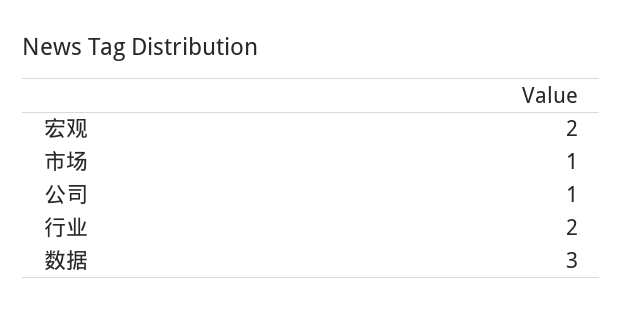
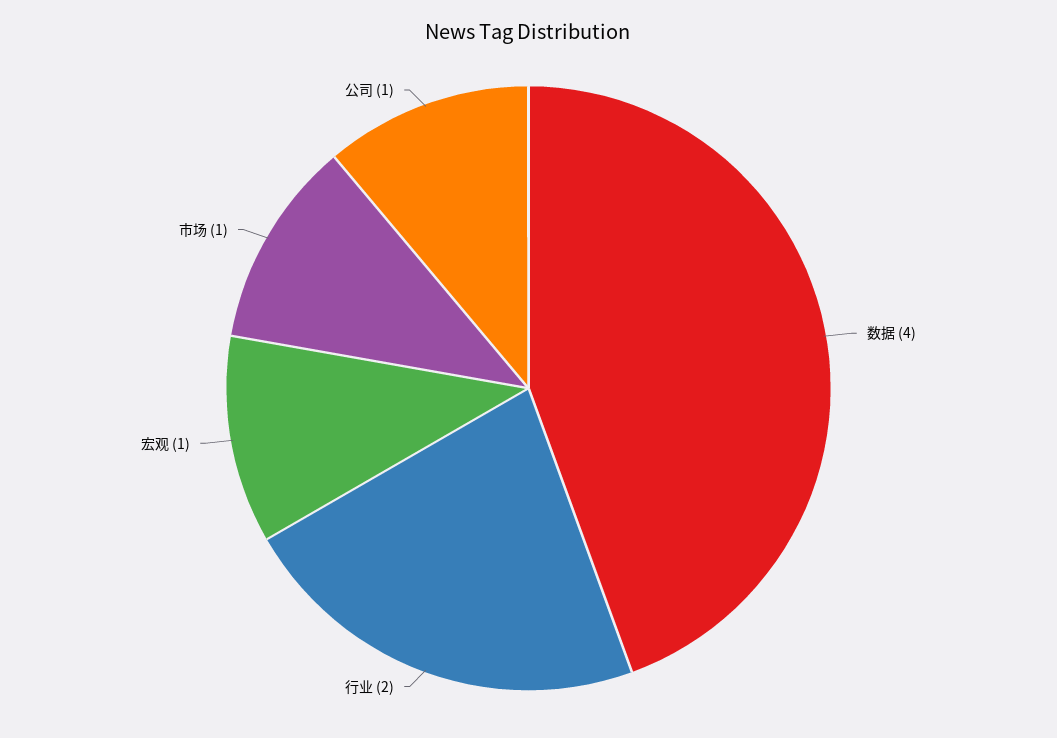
宏观: 2 -> 1
数据: 3 -> 4

